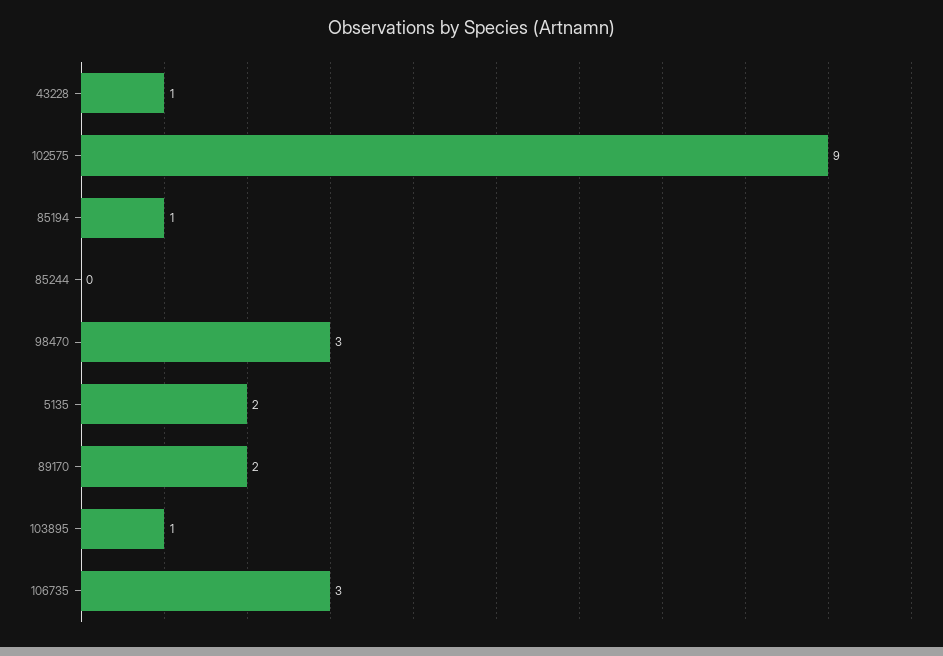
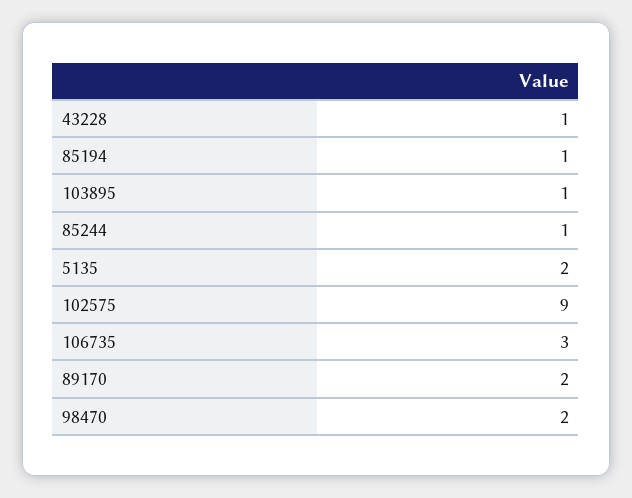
85244: 0 -> 1
98470: 3 -> 2

